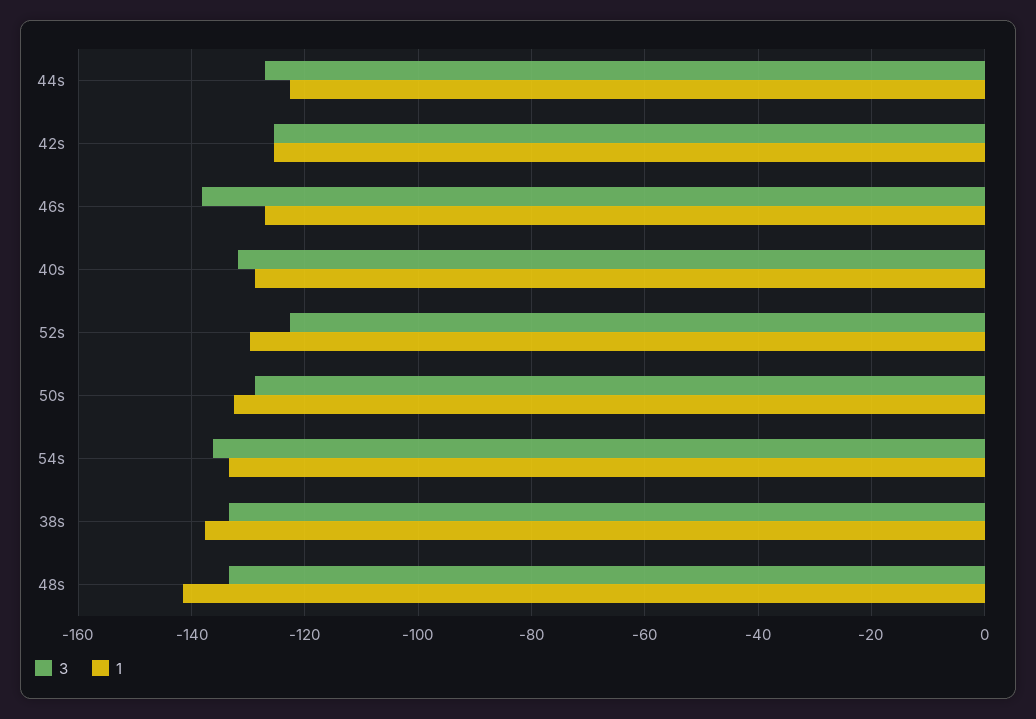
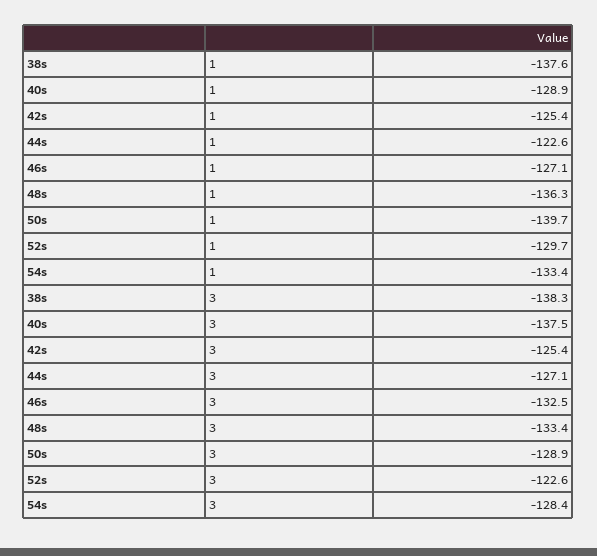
3, 46s: -138 -> -132.5
3, 40s: -132 -> -137.5
1, 50s: -132 -> -139.7
3, 54s: -136 -> -128.4
3, 38s: -134 -> -138.3
1, 48s: -142 -> -136.3

